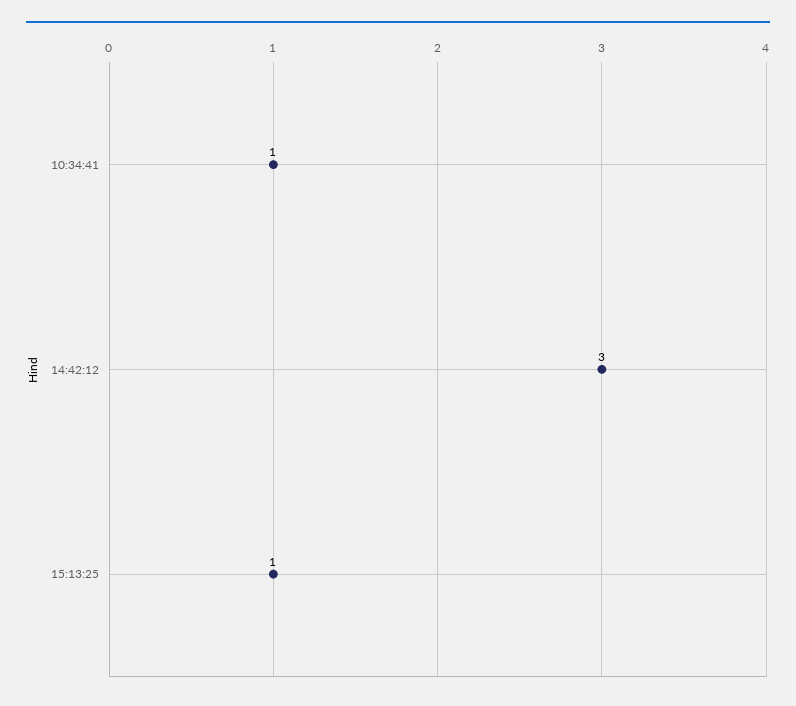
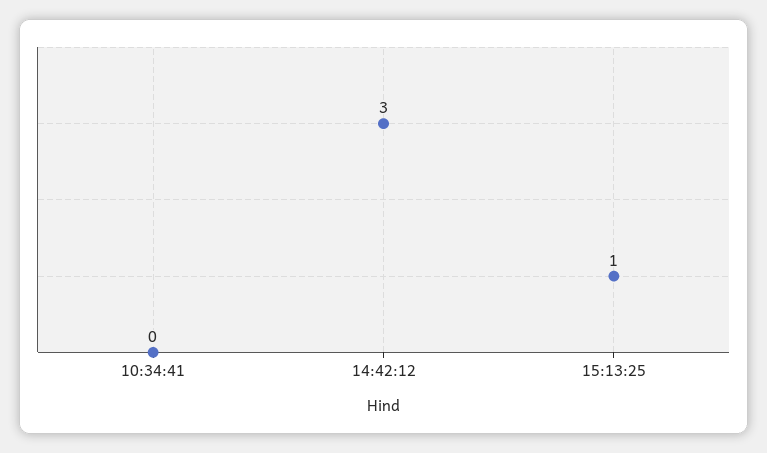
10:34:41: 1 -> 0

